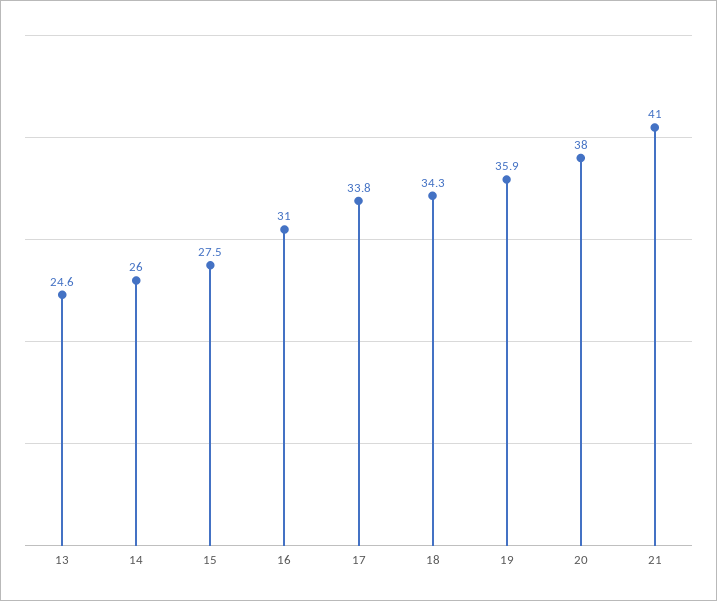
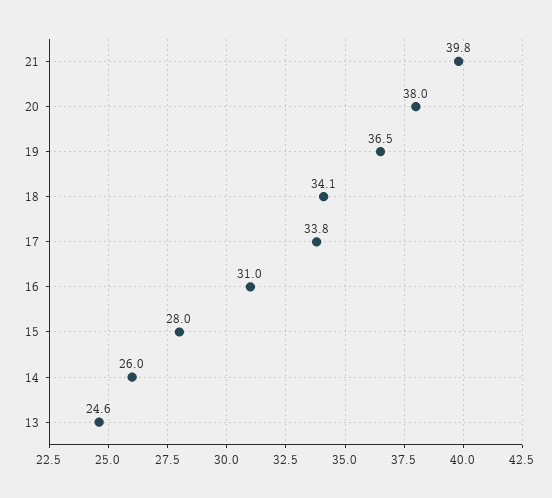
15: 27.5 -> 28
18: 34.3 -> 34.1
19: 35.9 -> 36.5
21: 41 -> 39.8

